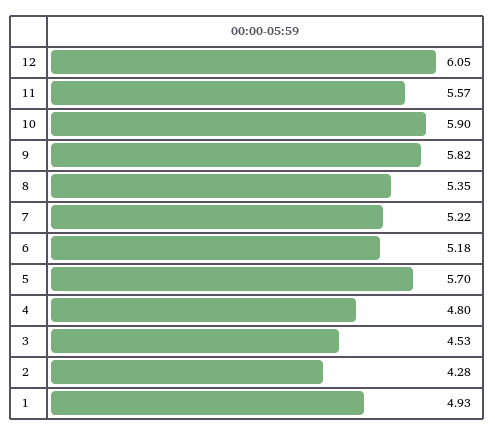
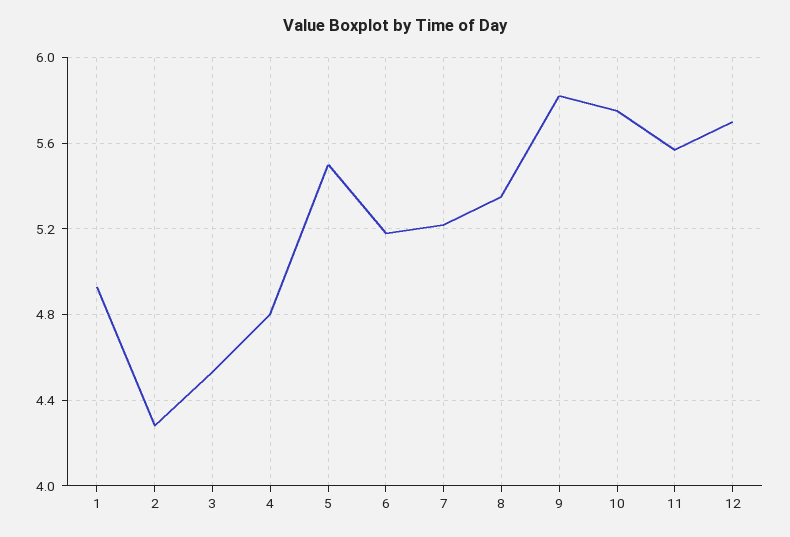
12: 6.05 -> 5.7
10: 5.9 -> 5.75
5: 5.7 -> 5.5

